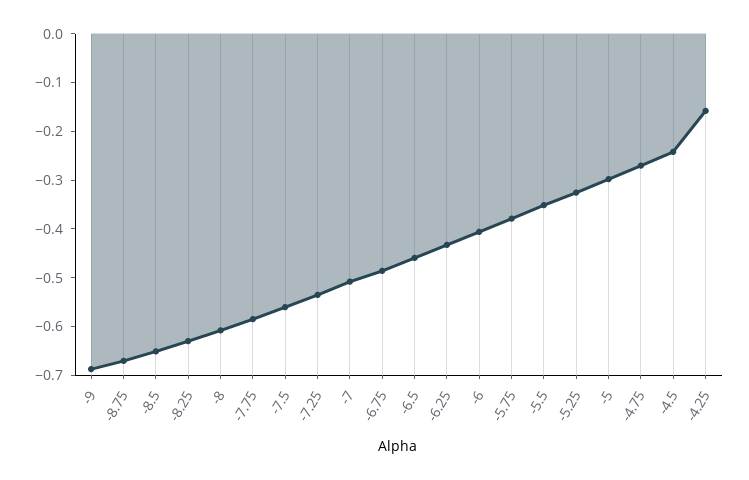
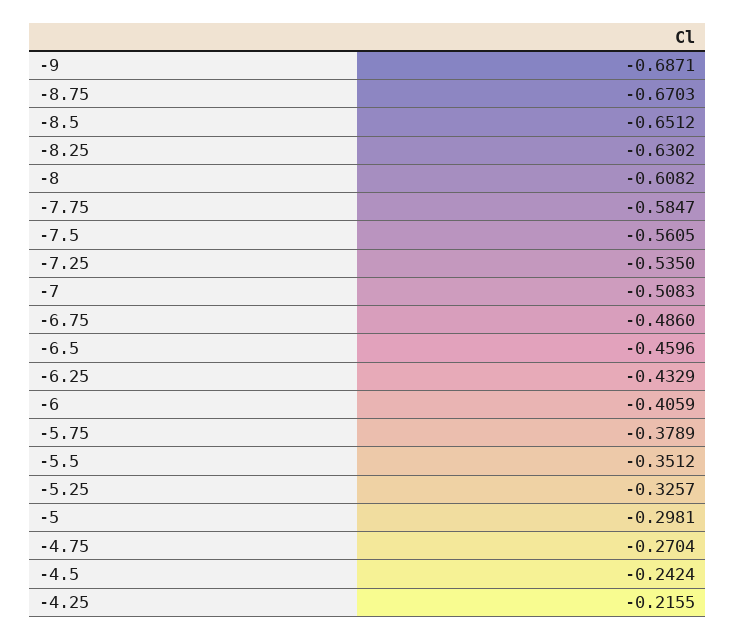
-4.25: -0.16 -> -0.2155

